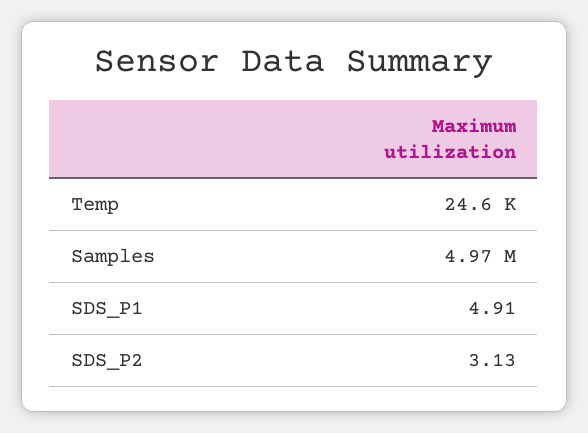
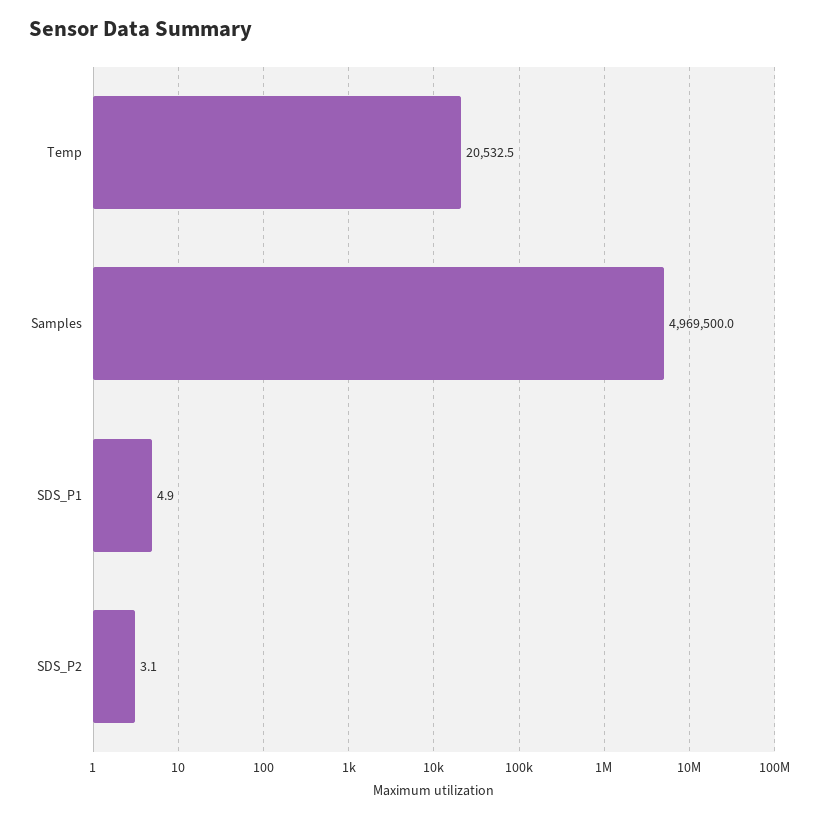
Temp: 24600 -> 20532.5

